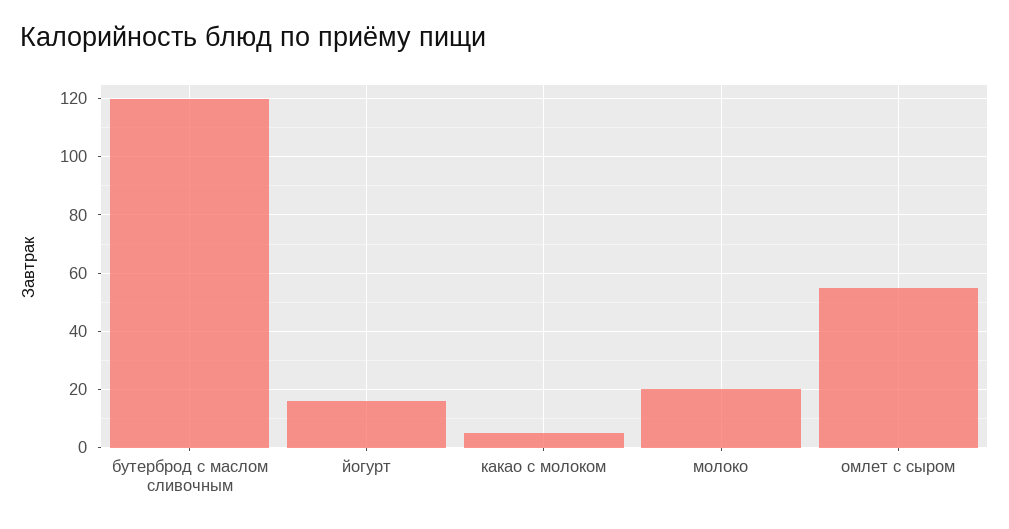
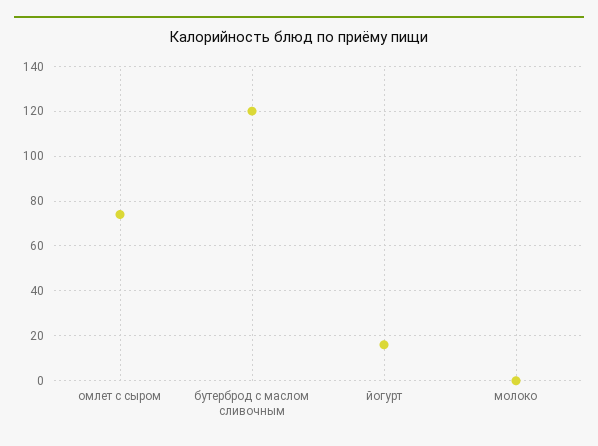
какао с молоком: 5 -> none
молоко: 20 -> 0
омлет с сыром: 55 -> 75

